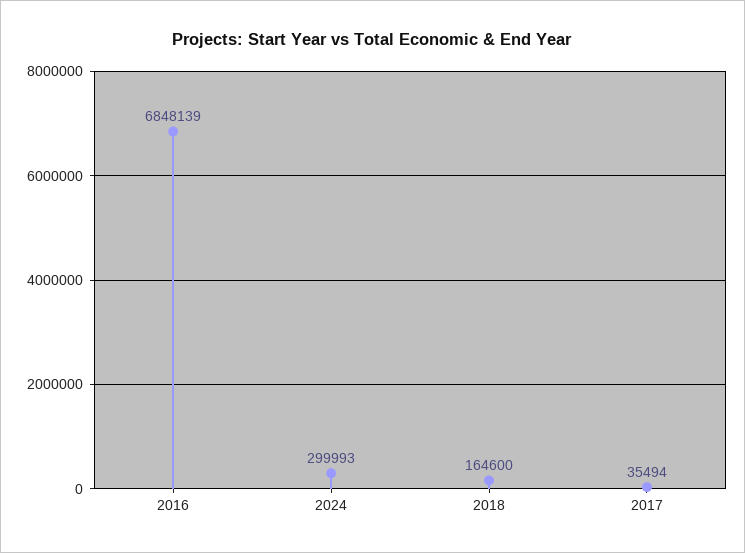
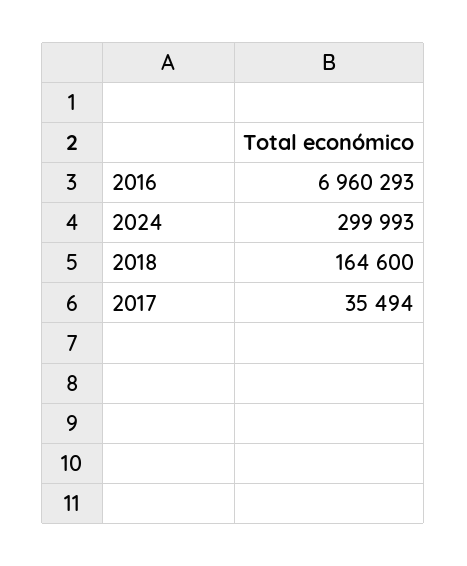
2016: 6848139 -> 6960293

